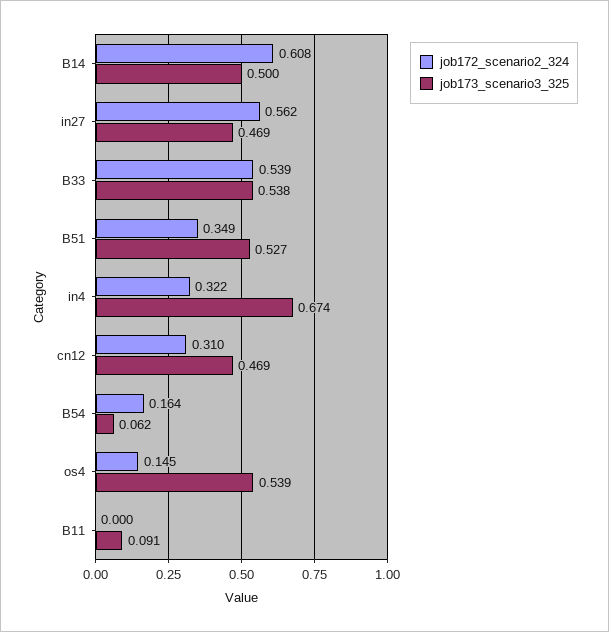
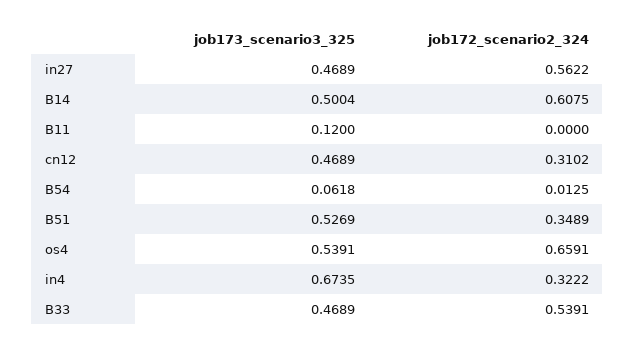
job173_scenario3_325, B33: 0.538 -> 0.4689
job172_scenario2_324, B54: 0.164 -> 0.0125
job172_scenario2_324, os4: 0.145 -> 0.6591
job173_scenario3_325, B11: 0.091 -> 0.12

